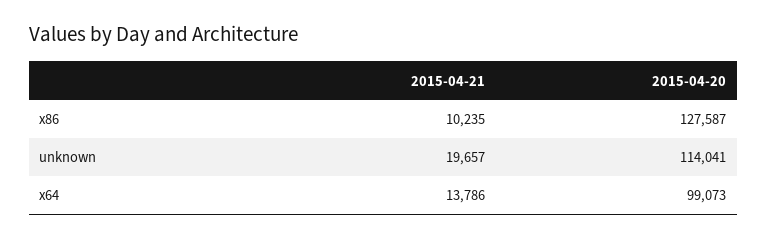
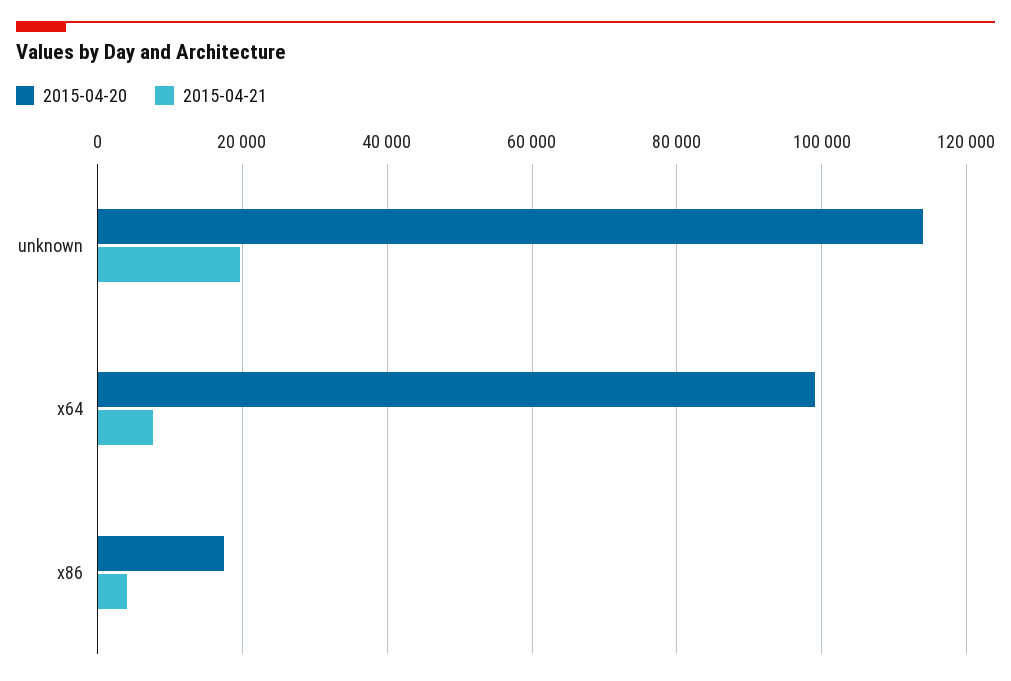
2015-04-21, x86: 10235 -> 4000
2015-04-20, x86: 127587 -> 18000
2015-04-21, x64: 13786 -> 8000

